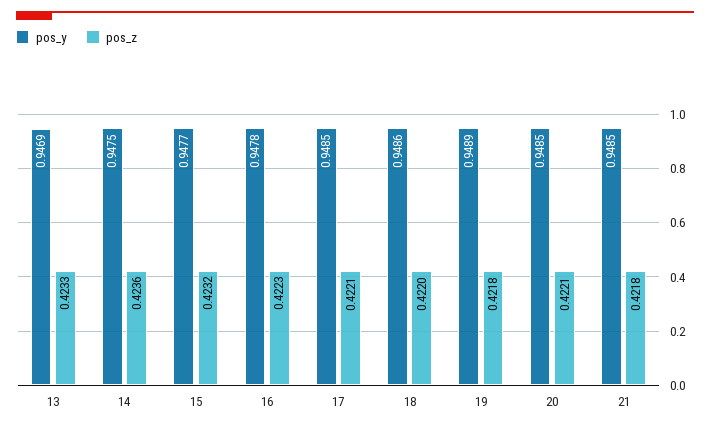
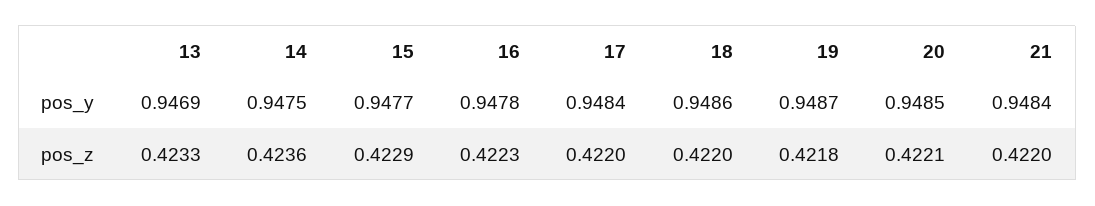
pos_z, 15: 0.4232 -> 0.4229
pos_y, 17: 0.9485 -> 0.9484
pos_z, 17: 0.4221 -> 0.422
pos_y, 19: 0.9489 -> 0.9487
pos_y, 21: 0.9485 -> 0.9484
pos_z, 21: 0.4218 -> 0.422

